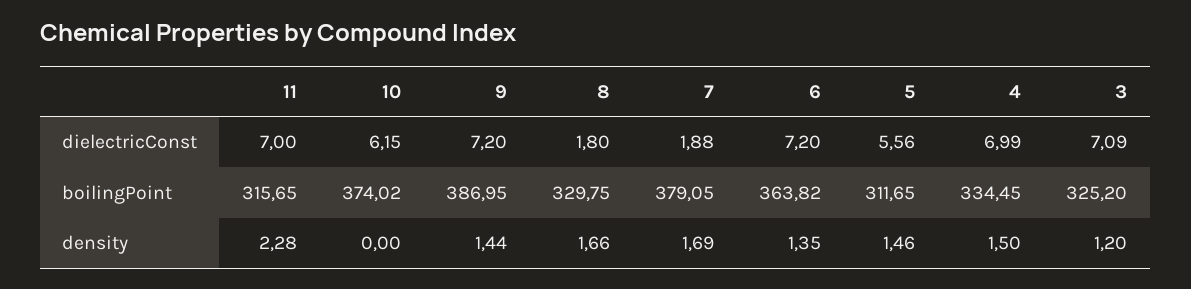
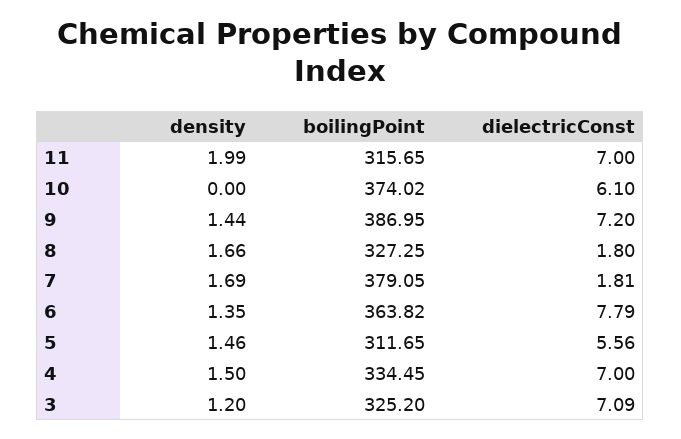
10, dielectricConst: 6.15 -> 6.1
7, dielectricConst: 1.88 -> 1.81
6, dielectricConst: 7.2 -> 7.79
4, dielectricConst: 6.99 -> 7
8, boilingPoint: 329.75 -> 327.25
11, density: 2.28 -> 1.99

